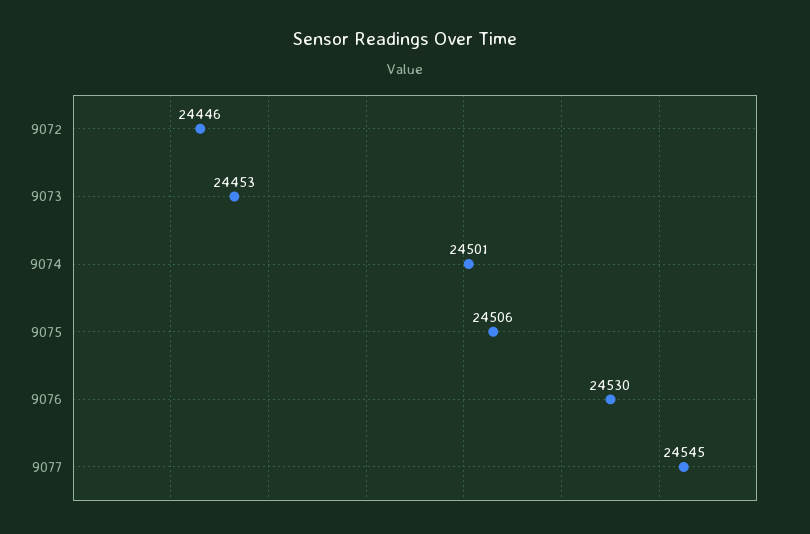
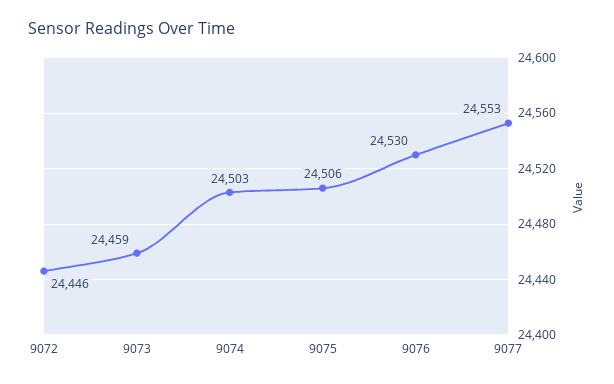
9073: 24453 -> 24459
9074: 24501 -> 24503
9077: 24545 -> 24553

